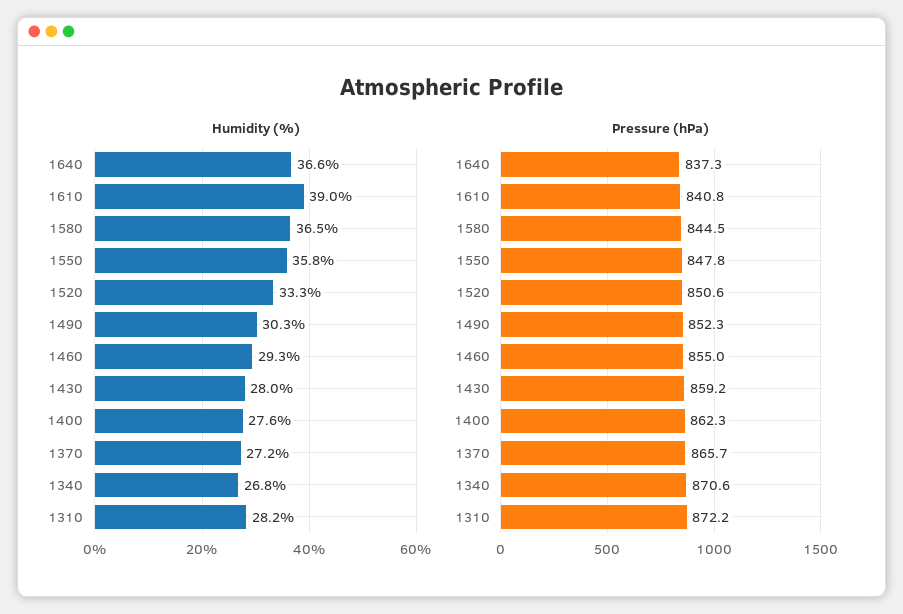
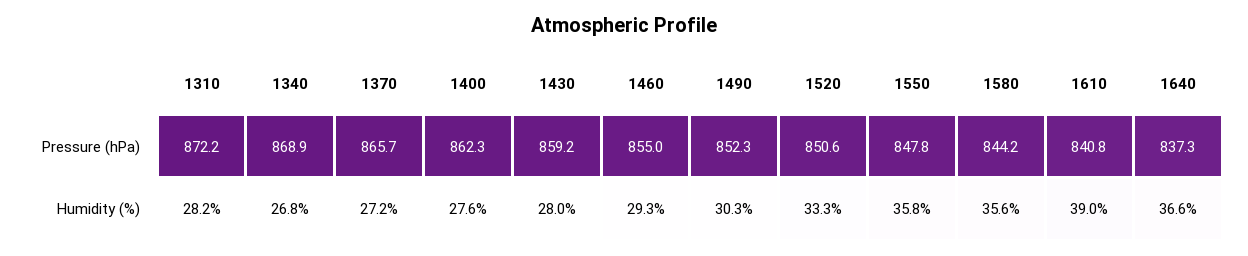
Humidity (%), 1580: 36.5 -> 35.6
Pressure (hPa), 1580: 844.5 -> 844.2
Pressure (hPa), 1340: 870.6 -> 868.9

